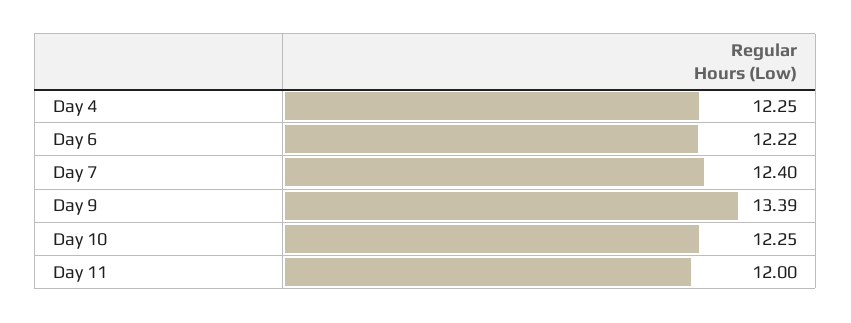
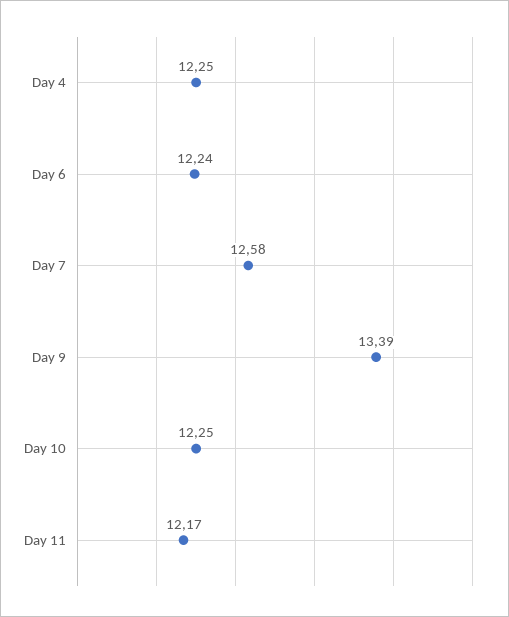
Day 6: 12.22 -> 12.24
Day 7: 12.4 -> 12.58
Day 11: 12 -> 12.17

